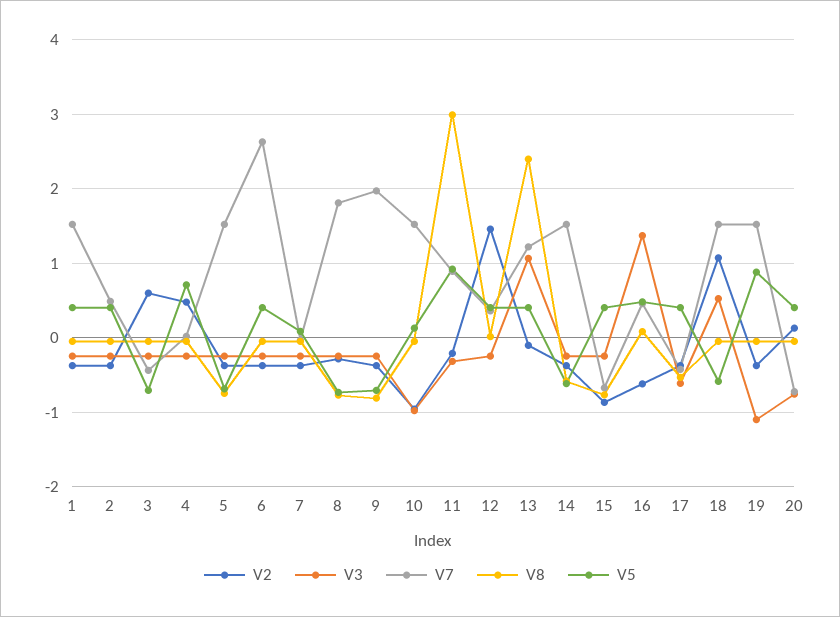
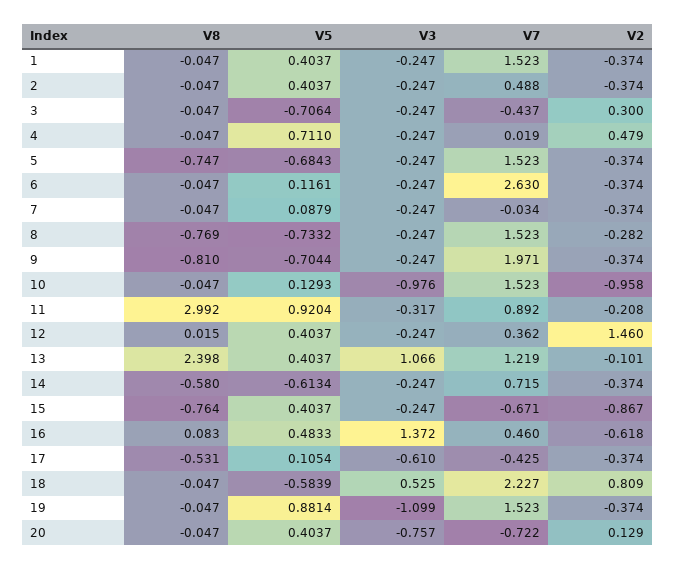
V2, 3: 0.6 -> 0.3
V5, 6: 0.4 -> 0.1161
V7, 8: 1.8 -> 1.523
V7, 14: 1.5 -> 0.715
V5, 17: 0.4 -> 0.1054
V2, 18: 1.1 -> 0.809
V7, 18: 1.5 -> 2.227

